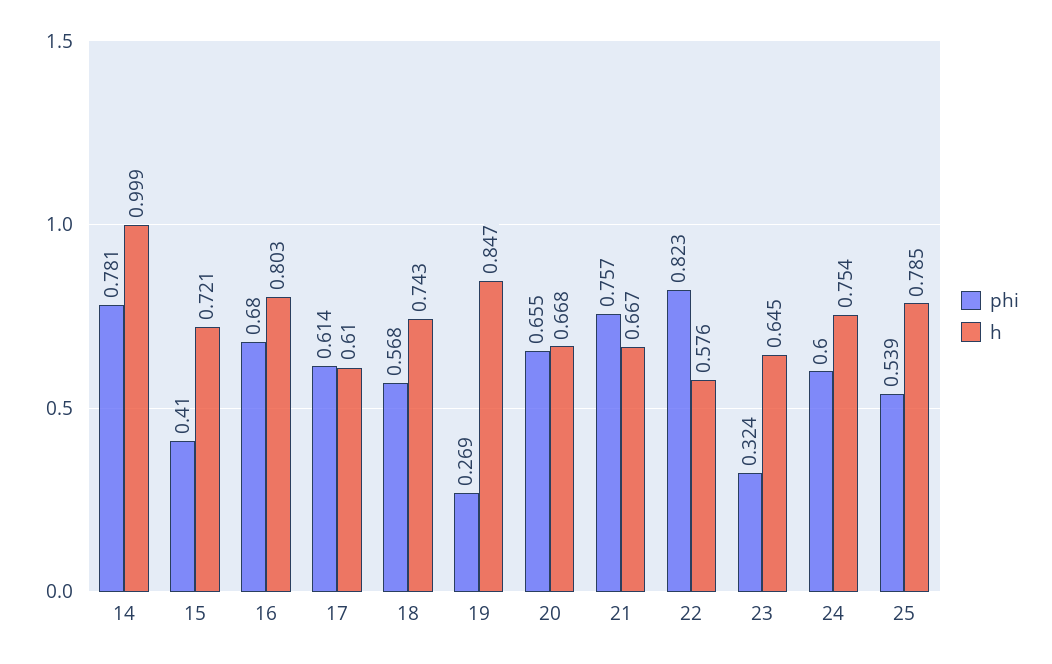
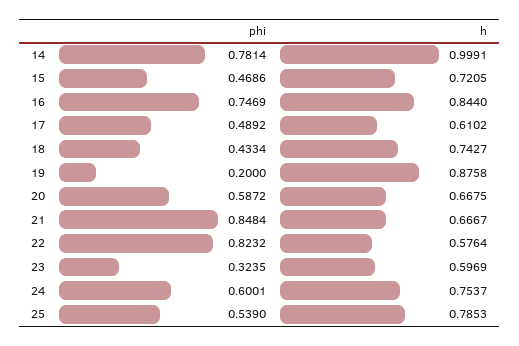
phi, 15: 0.41 -> 0.4686
phi, 16: 0.68 -> 0.7469
h, 16: 0.803 -> 0.844
phi, 17: 0.614 -> 0.4892
phi, 18: 0.568 -> 0.4334
phi, 19: 0.269 -> 0.2
h, 19: 0.847 -> 0.8758
phi, 20: 0.655 -> 0.5872
phi, 21: 0.757 -> 0.8484
h, 23: 0.645 -> 0.5969

